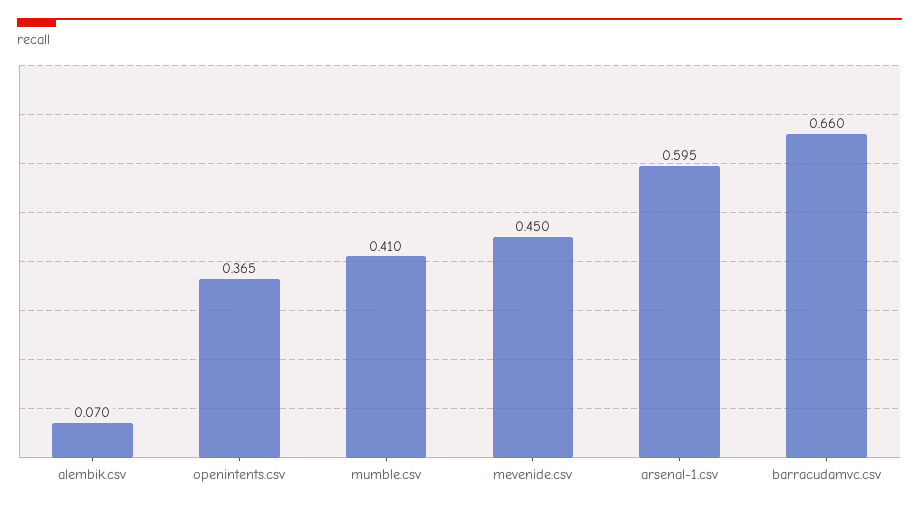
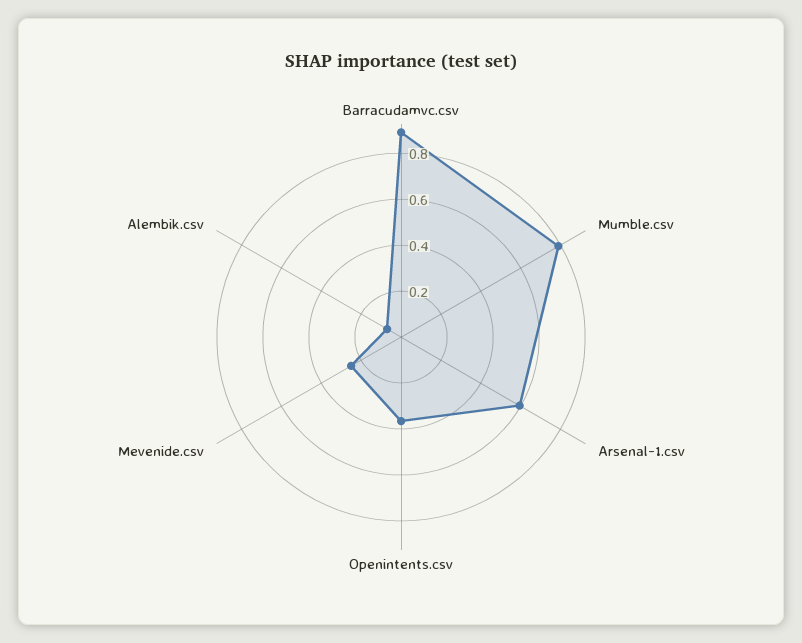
mumble.csv: 0.41 -> 0.8
mevenide.csv: 0.45 -> 0.25
barracudamvc.csv: 0.66 -> 0.9

